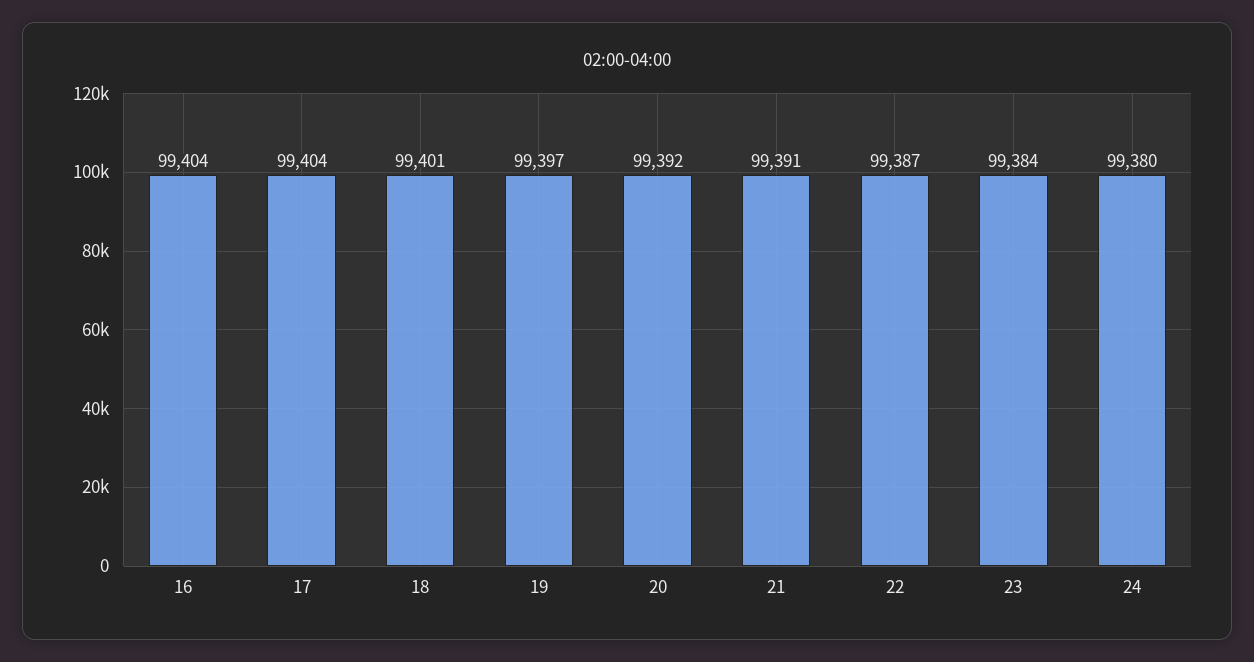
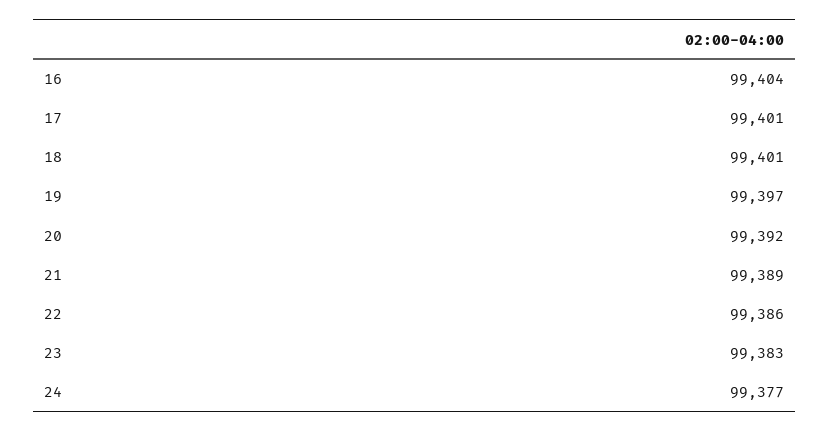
17: 99404 -> 99401
21: 99391 -> 99389
22: 99387 -> 99386
23: 99384 -> 99383
24: 99380 -> 99377

